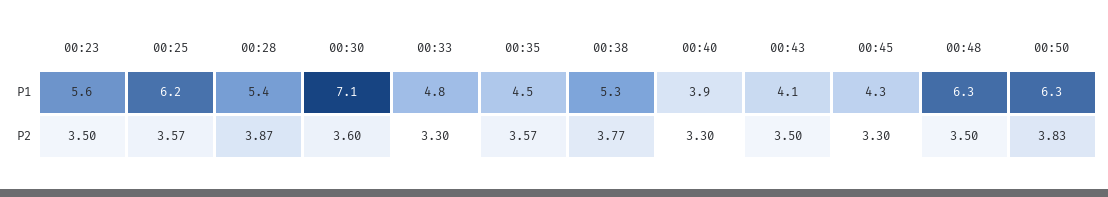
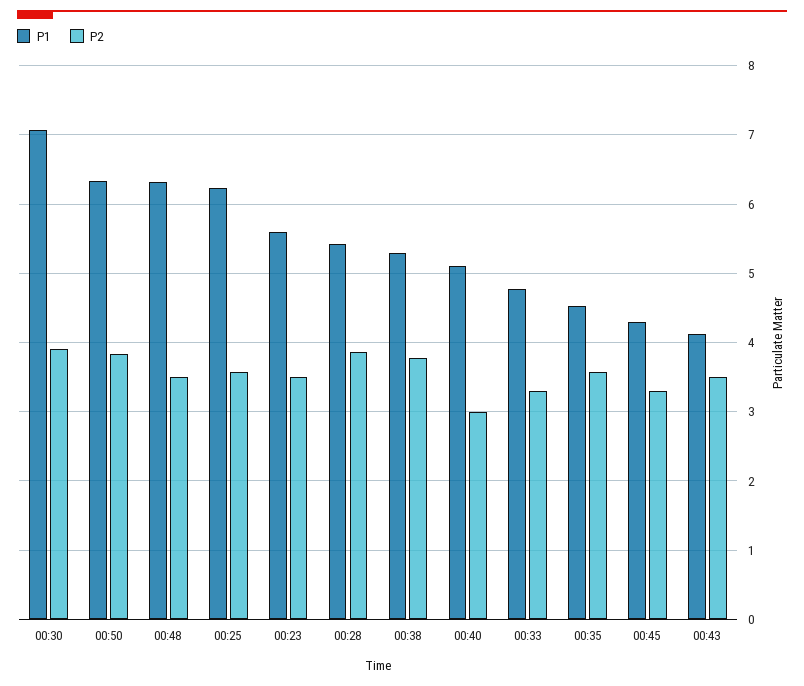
P1, 00:40: 3.9 -> 5.1
P2, 00:30: 3.6 -> 3.9
P2, 00:40: 3.3 -> 3

